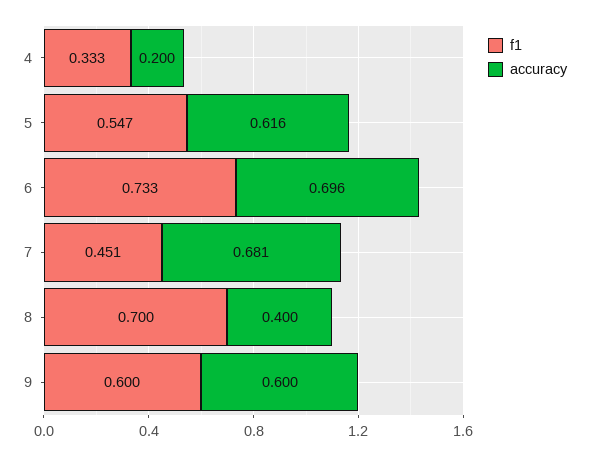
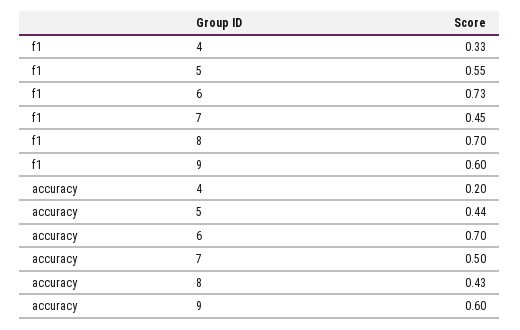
accuracy, 5: 0.616 -> 0.44
accuracy, 7: 0.681 -> 0.5
accuracy, 8: 0.4 -> 0.43

